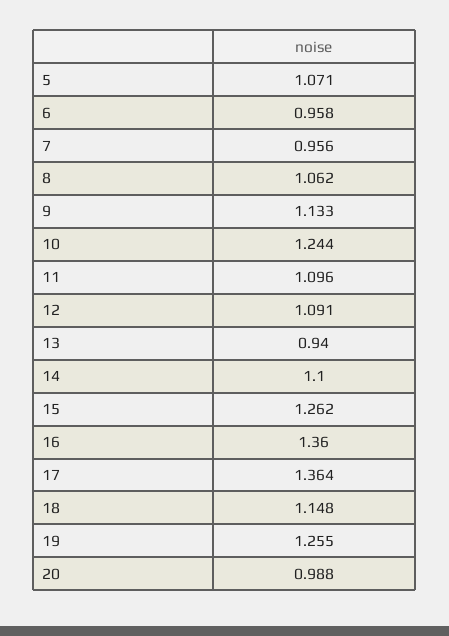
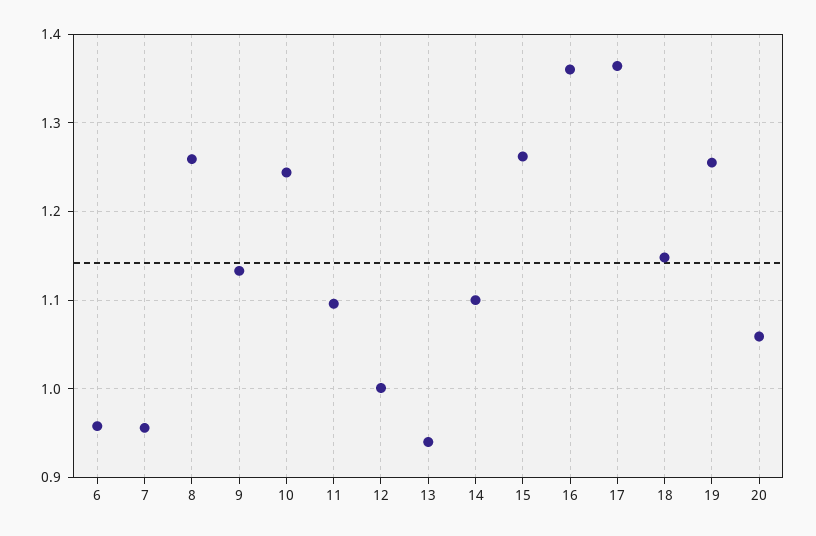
5: 1.071 -> none
8: 1.062 -> 1.26
12: 1.091 -> 1
20: 0.988 -> 1.06

